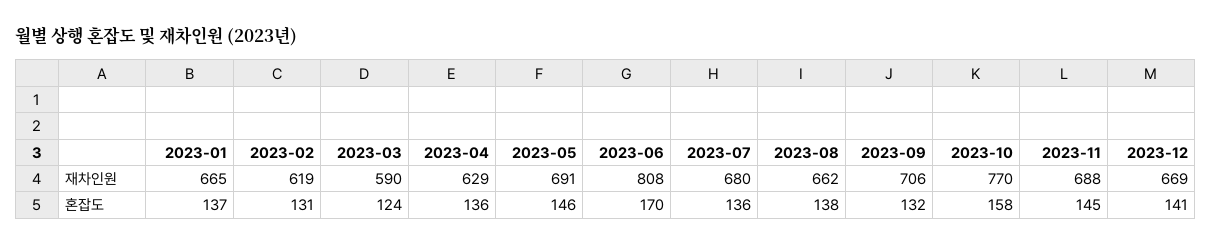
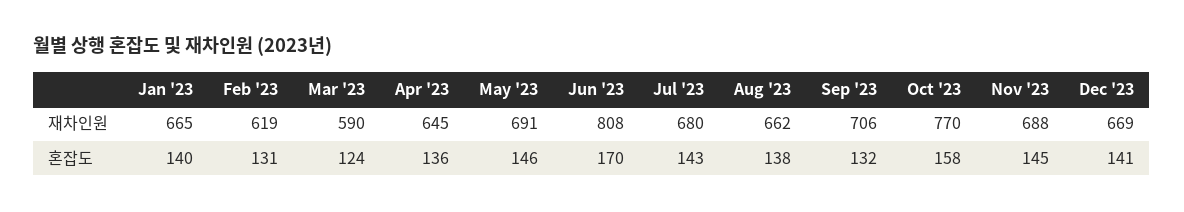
2023-04, 재차인원: 629 -> 645
2023-01, 혼잡도: 137 -> 140
2023-07, 혼잡도: 136 -> 143

